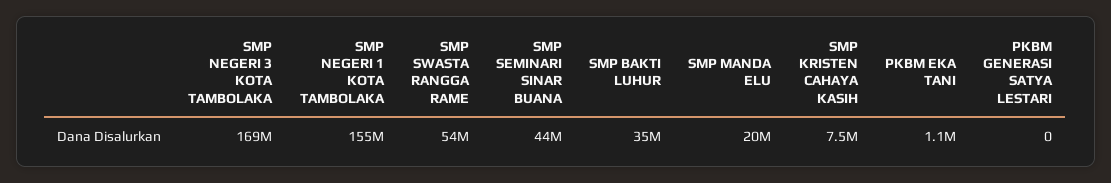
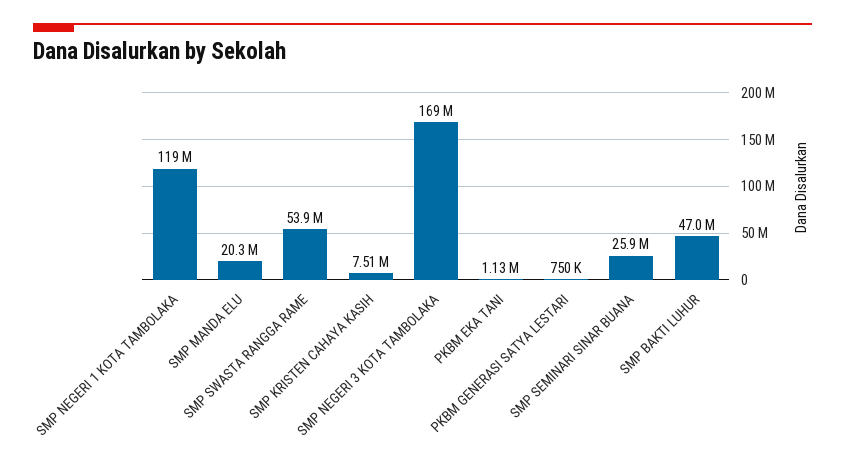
SMP NEGERI 1 KOTA TAMBOLAKA: 155000000 -> 119000000
SMP SEMINARI SINAR BUANA: 44000000 -> 25900000
SMP BAKTI LUHUR: 35000000 -> 47000000
PKBM GENERASI SATYA LESTARI: 0 -> 750000

